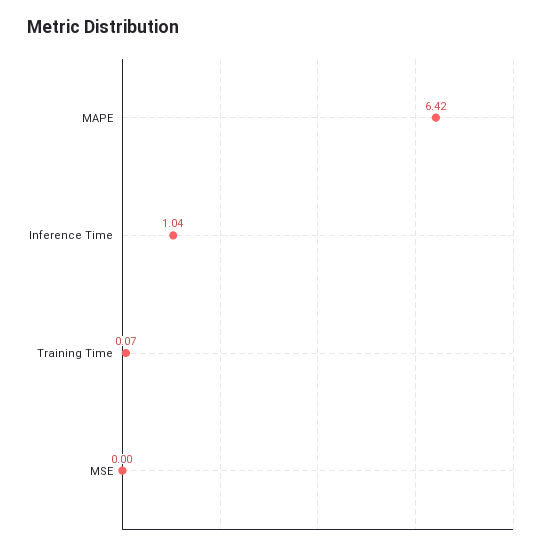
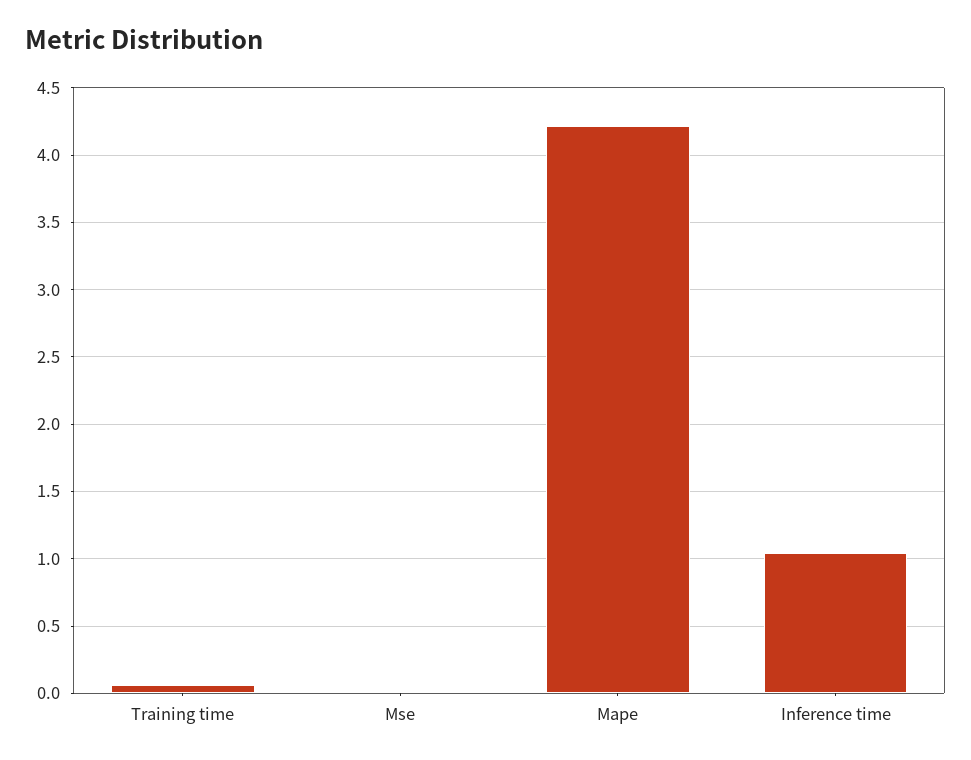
MAPE: 6.42 -> 4.2

